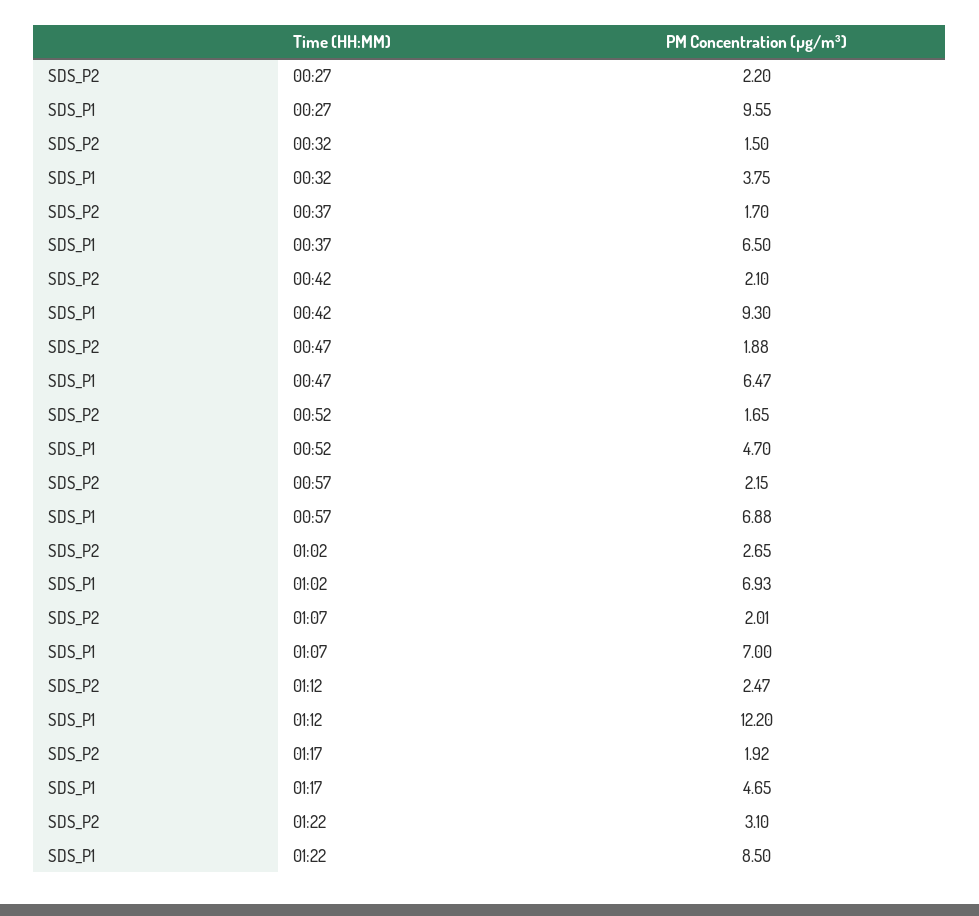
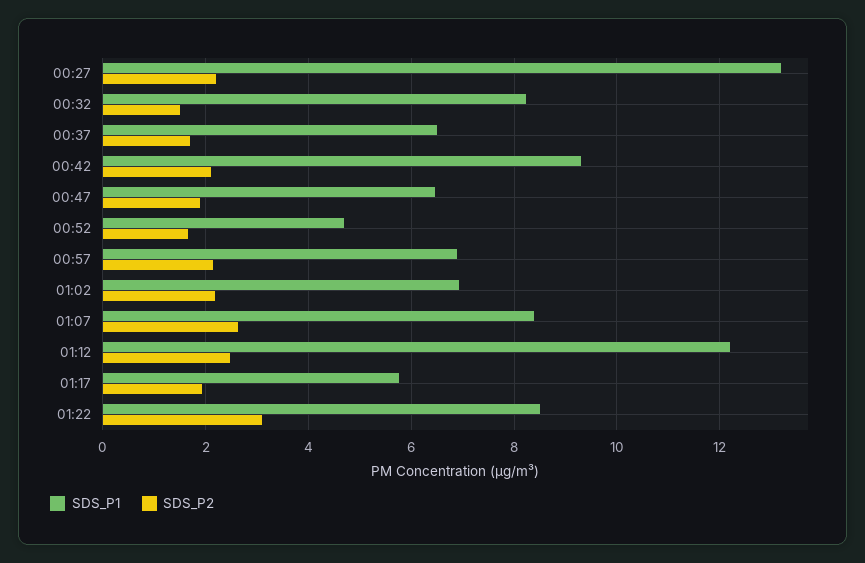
SDS_P1, 00:27: 9.55 -> 13.2
SDS_P1, 00:32: 3.75 -> 8.2
SDS_P2, 01:02: 2.65 -> 2.2
SDS_P2, 01:07: 2.01 -> 2.6
SDS_P1, 01:07: 7 -> 8.4
SDS_P1, 01:17: 4.65 -> 5.8

